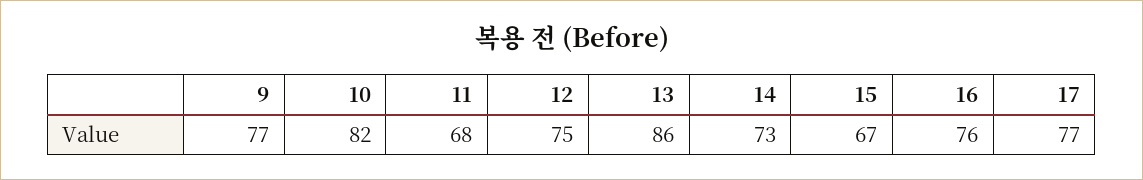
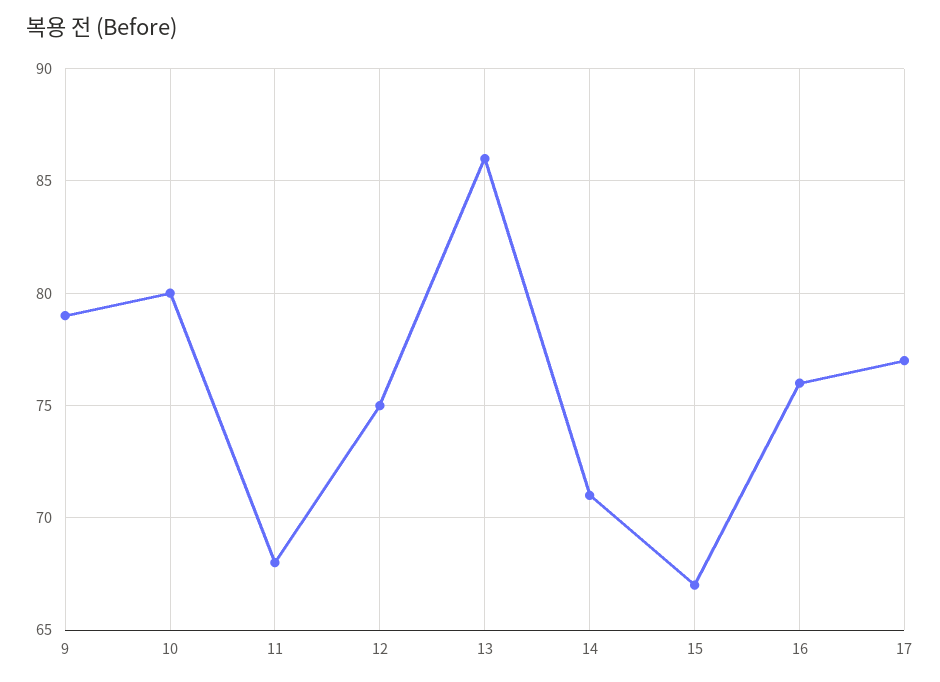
9: 77 -> 79
10: 82 -> 80
14: 73 -> 71

